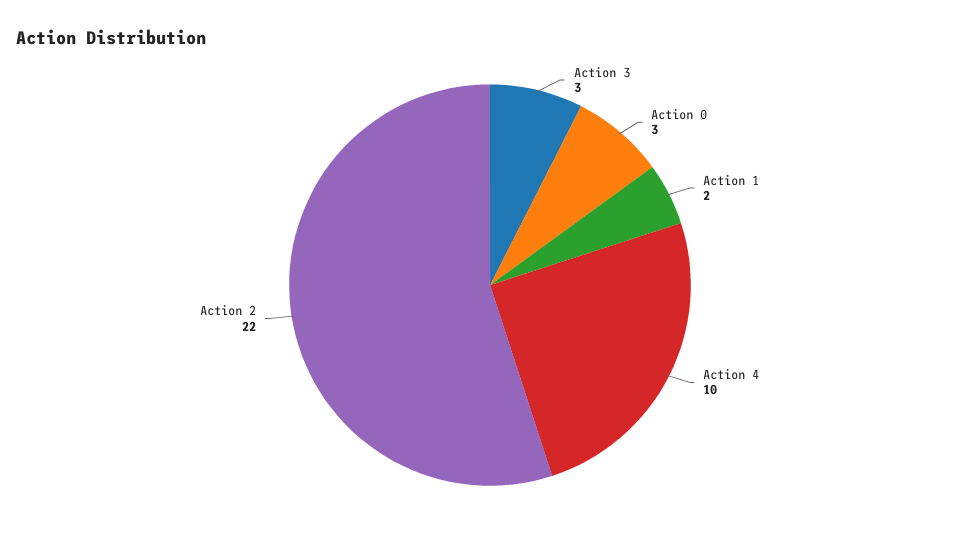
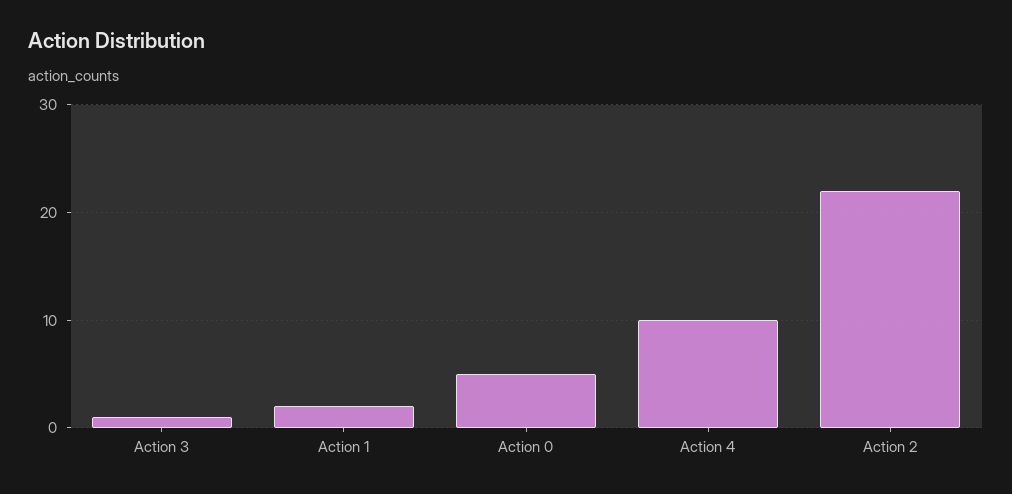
Action 3: 3 -> 1
Action 0: 3 -> 5

